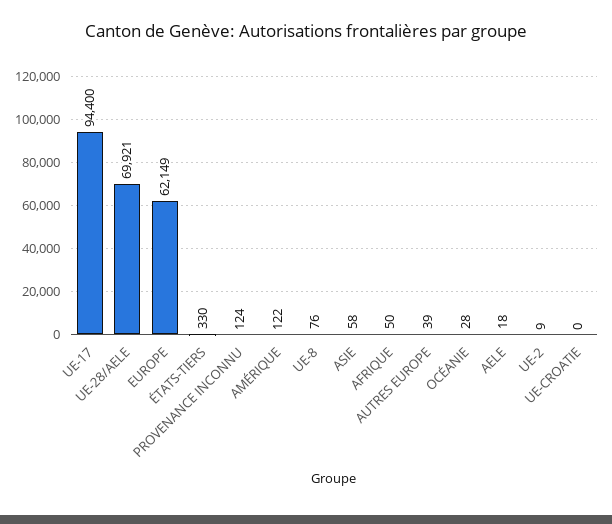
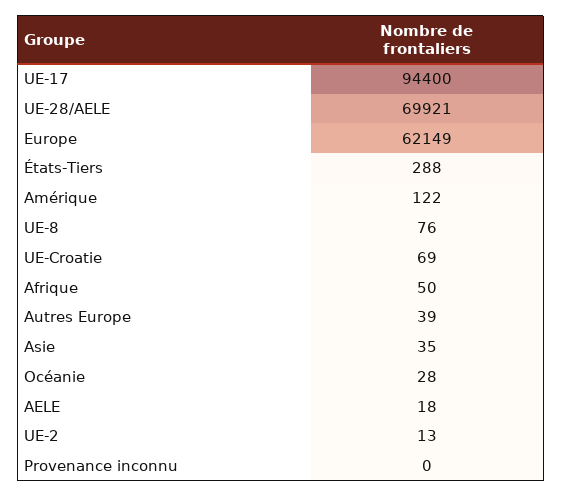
ÉTATS-TIERS: 330 -> 288
PROVENANCE INCONNU: 124 -> 0
ASIE: 58 -> 35
UE-2: 9 -> 13
UE-CROATIE: 0 -> 69

